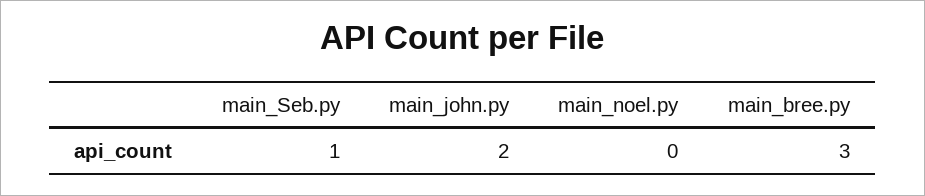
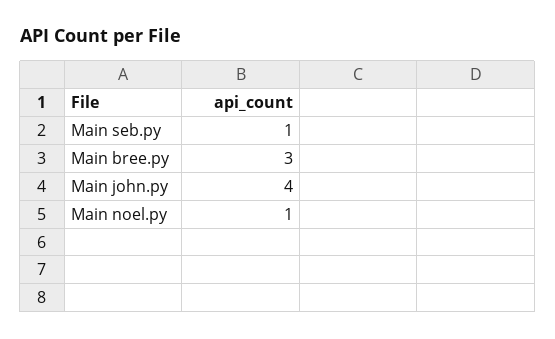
main_john.py: 2 -> 4
main_noel.py: 0 -> 1

